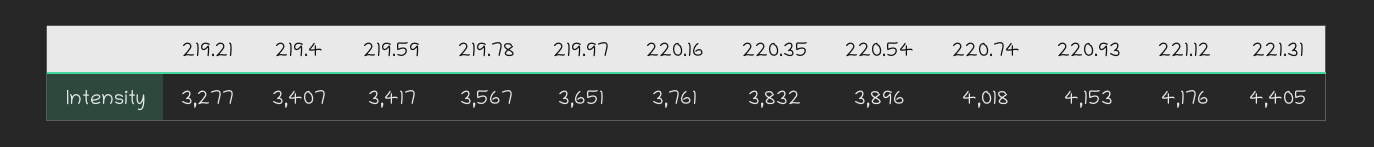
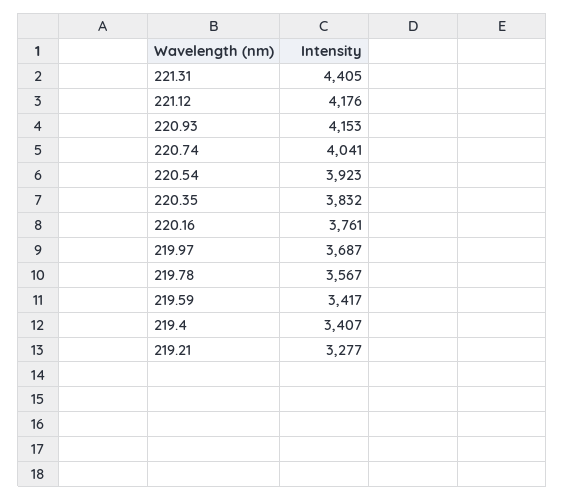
219.97: 3651 -> 3687
220.54: 3896 -> 3923
220.74: 4018 -> 4041

